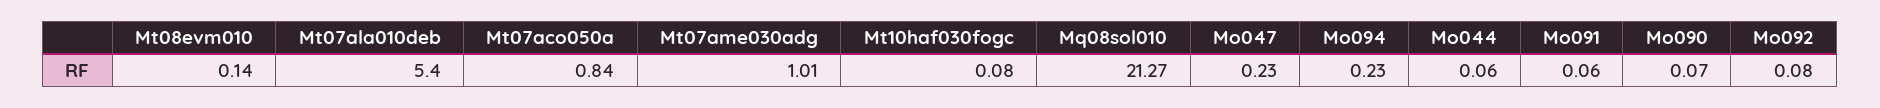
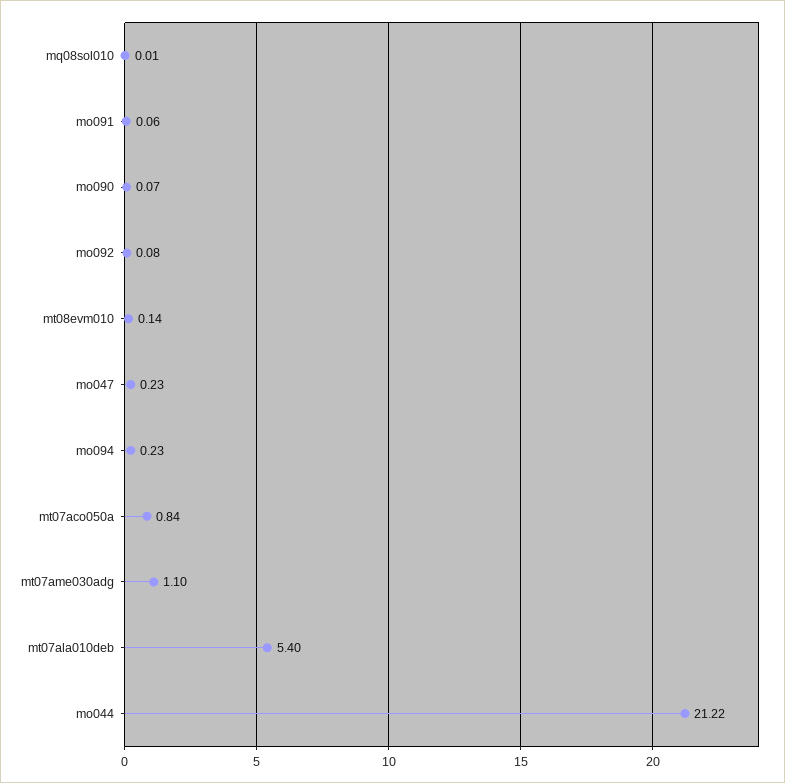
Mt07ame030adg: 1.01 -> 1.1
Mt10haf030fogc: 0.08 -> none
Mq08sol010: 21.27 -> 0.01
Mo044: 0.06 -> 21.22

